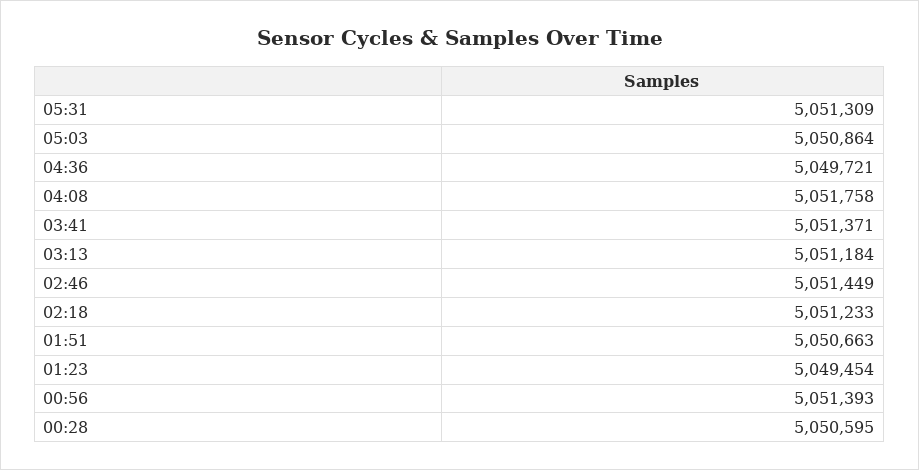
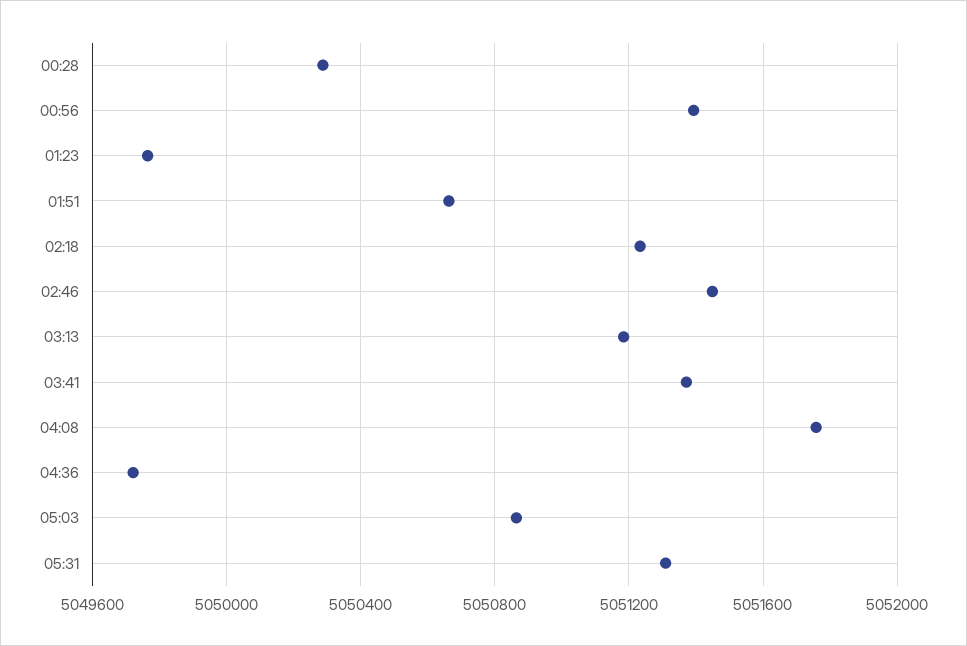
01:23: 5049454 -> 5049750
00:28: 5050595 -> 5050300

